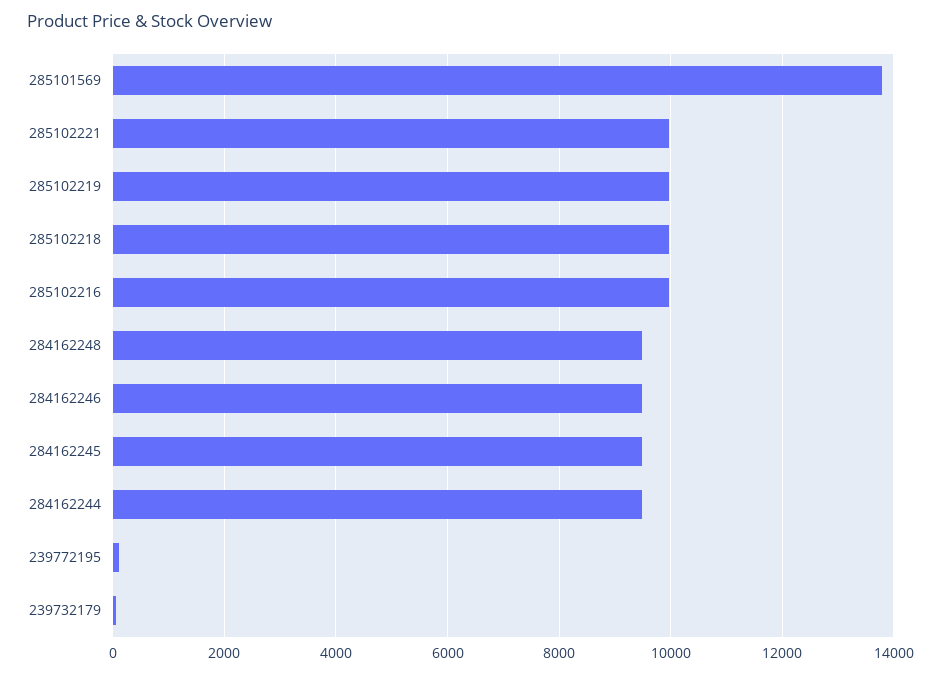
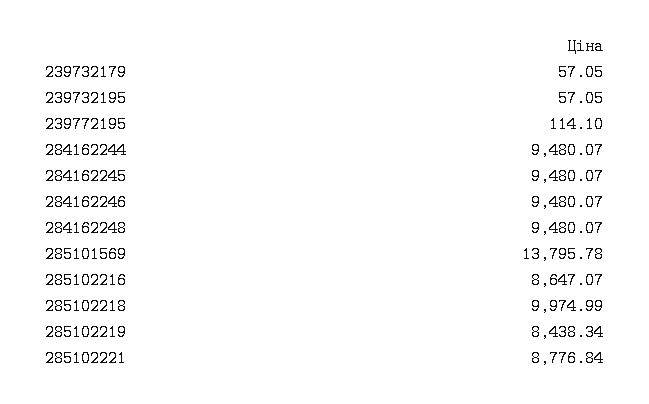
285102221: 10000 -> 8776.84
285102219: 10000 -> 8438.34
285102216: 10000 -> 8647.07
239732195: none -> 57.05

